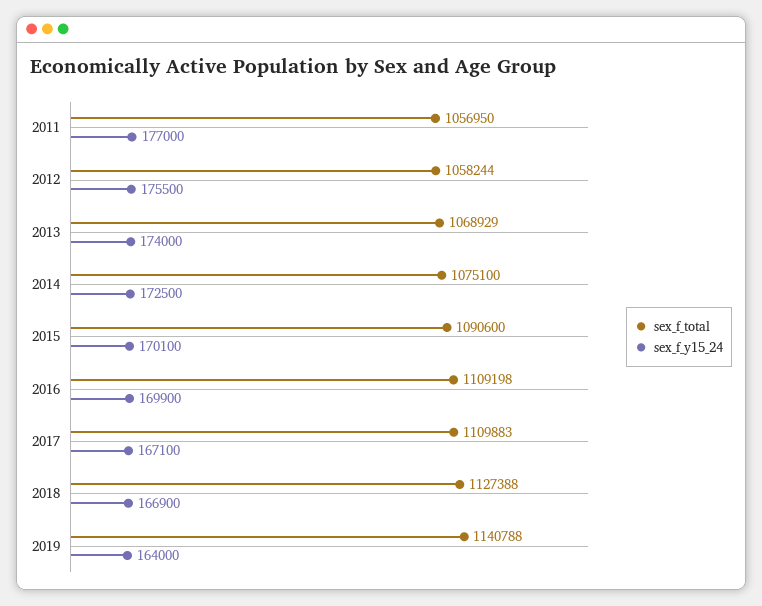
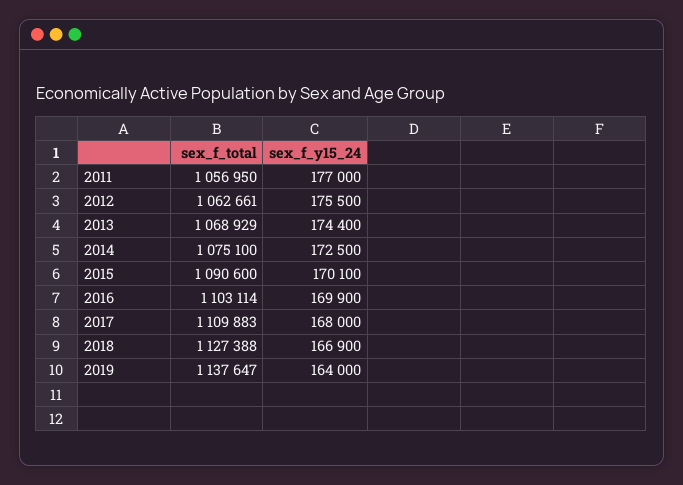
sex_f_total, 2012: 1058244 -> 1062661
sex_f_y15_24, 2013: 174000 -> 174400
sex_f_total, 2016: 1109198 -> 1103114
sex_f_y15_24, 2017: 167100 -> 168000
sex_f_total, 2019: 1140788 -> 1137647

